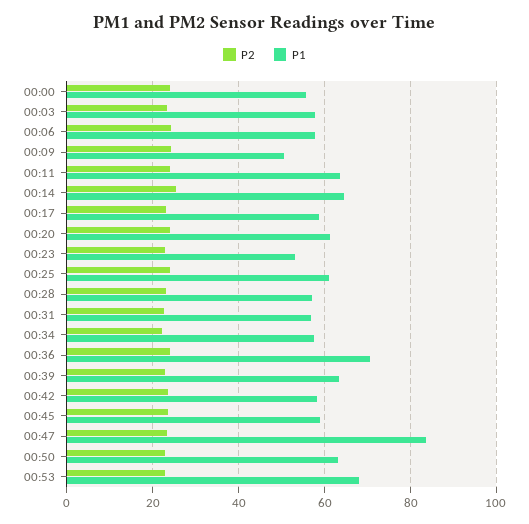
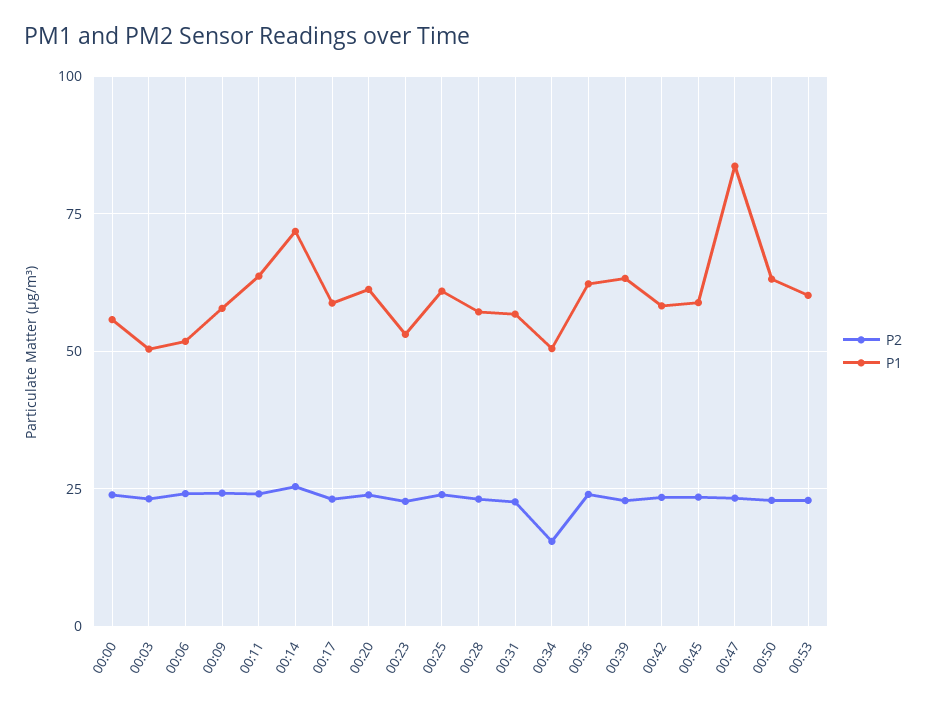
P1, 00:03: 58 -> 50
P1, 00:06: 58 -> 52.5
P1, 00:09: 50 -> 57.5
P1, 00:14: 64 -> 72.5
P2, 00:34: 22 -> 15
P1, 00:34: 58 -> 50
P1, 00:36: 70 -> 62.5
P1, 00:53: 68 -> 60

